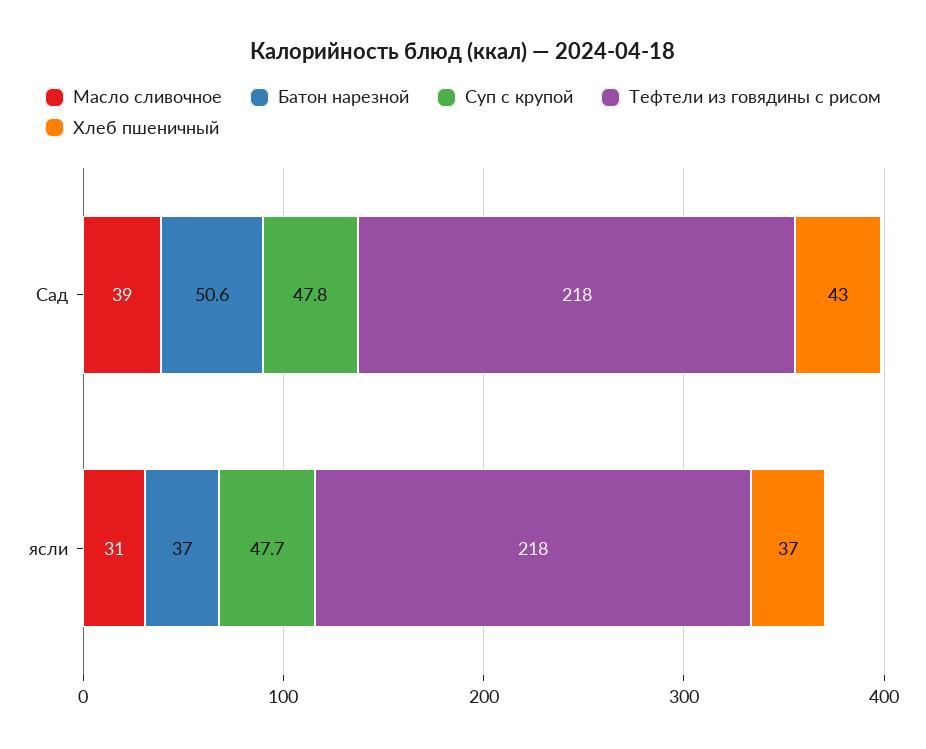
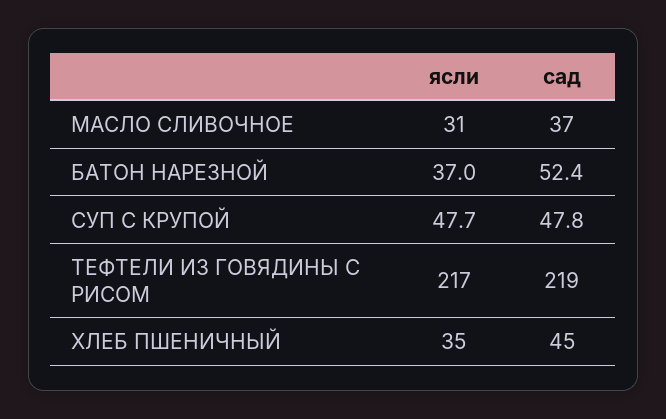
Масло сливочное, Сад: 39 -> 37
Батон нарезной, Сад: 50.6 -> 52.4
Тефтели из говядины с рисом, Сад: 218 -> 219
Хлеб пшеничный, Сад: 43 -> 45
Тефтели из говядины с рисом, ясли: 218 -> 217
Хлеб пшеничный, ясли: 37 -> 35

